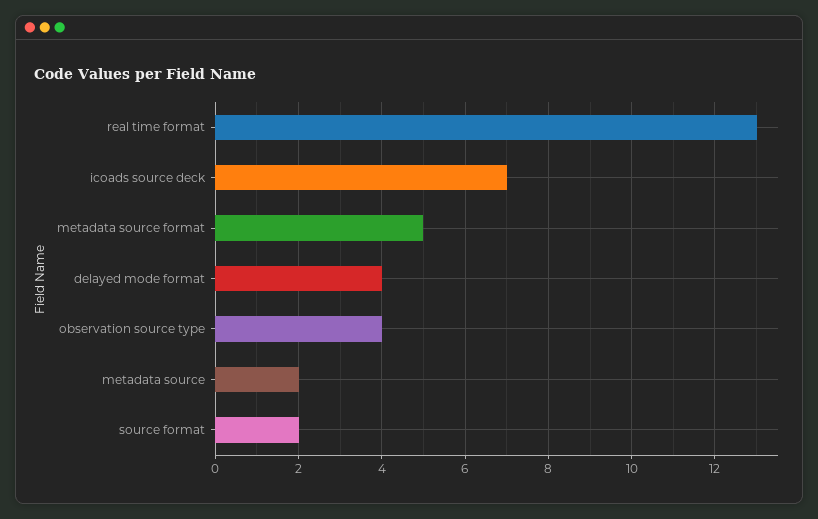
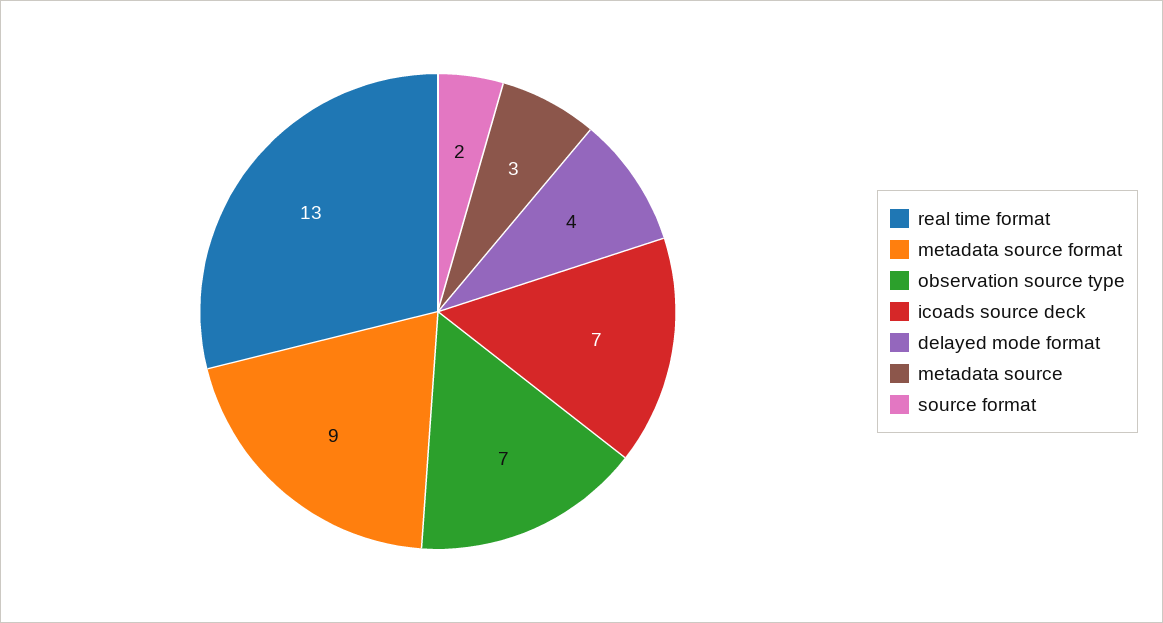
metadata source format: 5 -> 9
observation source type: 4 -> 7
metadata source: 2 -> 3

